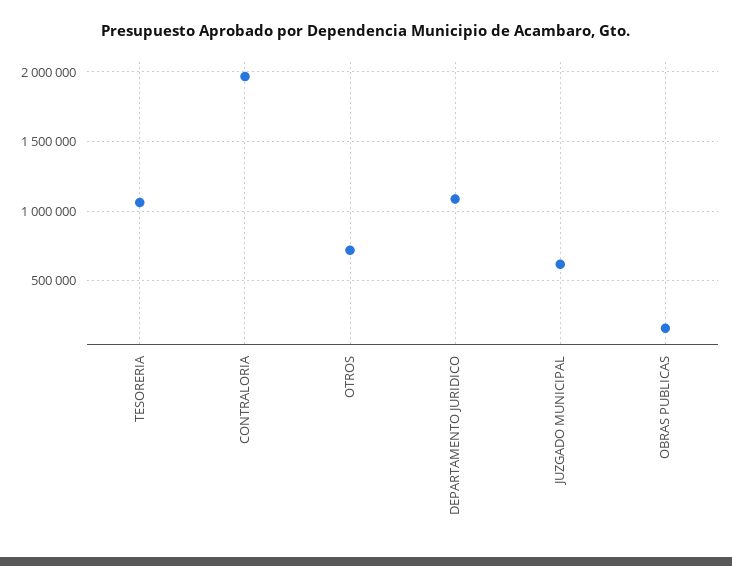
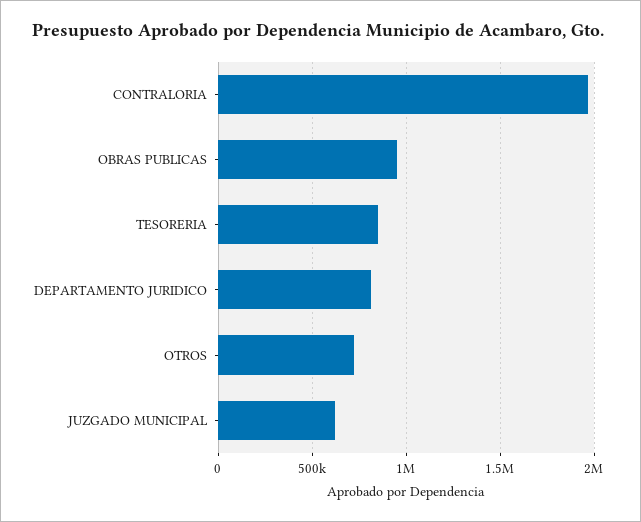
TESORERIA: 1050000 -> 850000
DEPARTAMENTO JURIDICO: 1100000 -> 800000
OBRAS PUBLICAS: 150000 -> 950000

